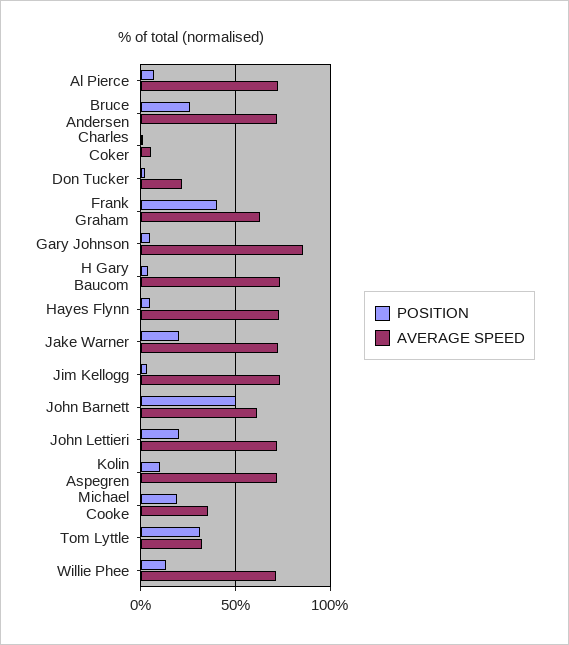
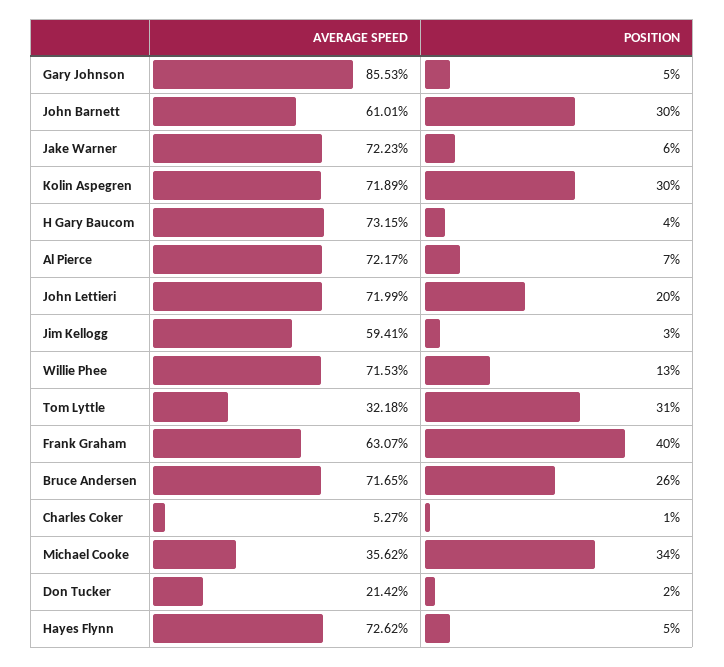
POSITION, Jake Warner: 20 -> 6
AVERAGE SPEED, Jim Kellogg: 75 -> 59.41
POSITION, John Barnett: 50 -> 30
POSITION, Kolin Aspegren: 10 -> 30
POSITION, Michael Cooke: 20 -> 34

